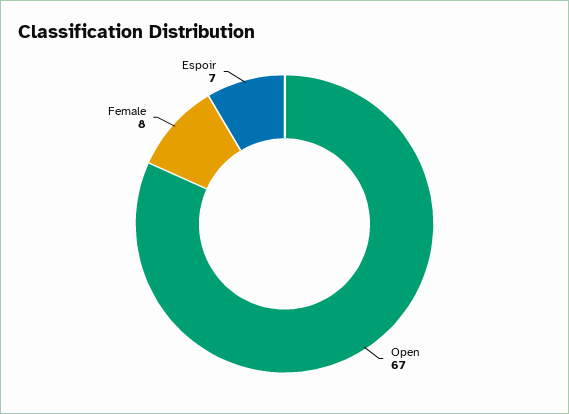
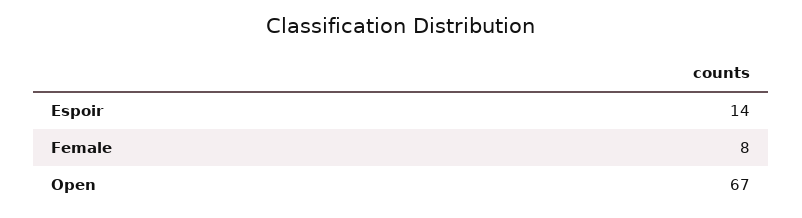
Espoir: 7 -> 14

